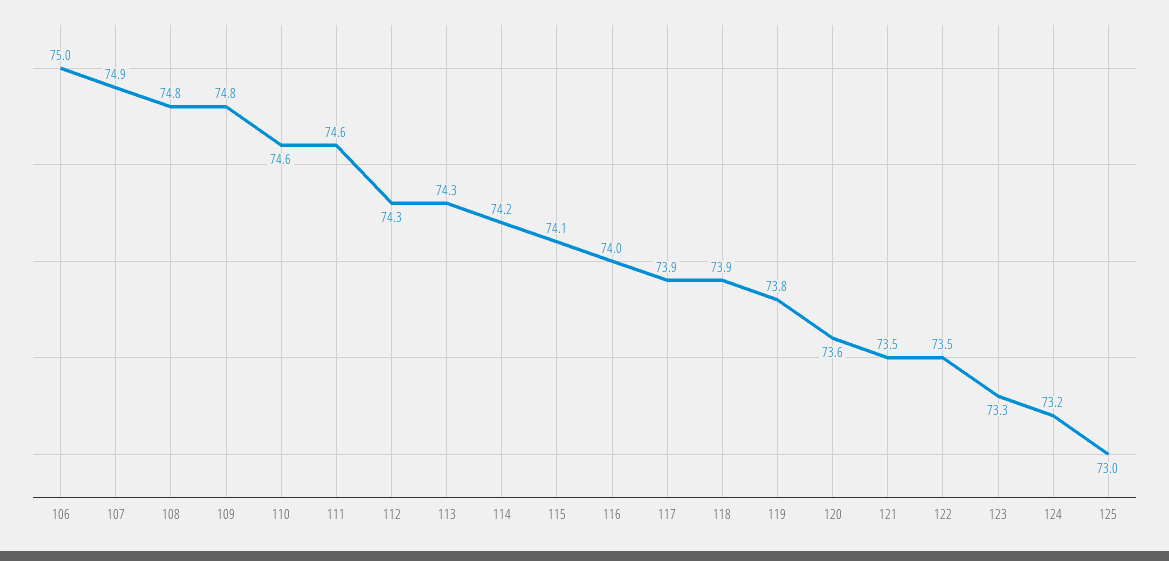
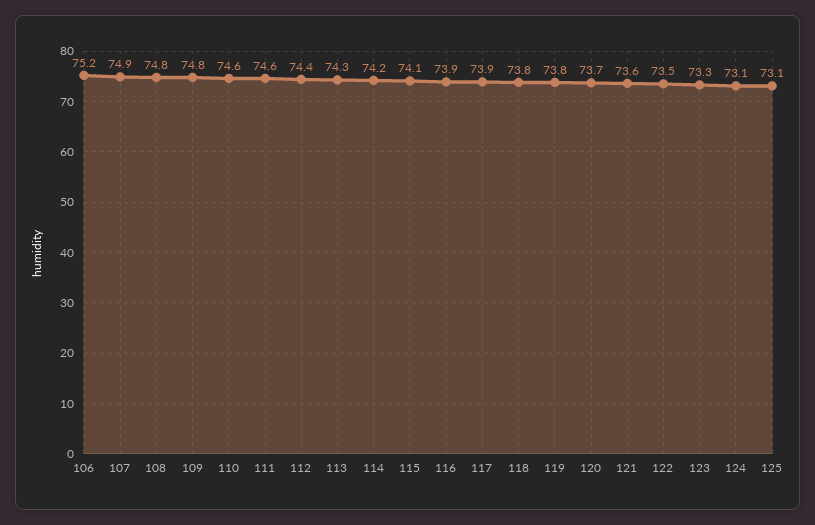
106: 75 -> 75.2
112: 74.3 -> 74.4
116: 74 -> 73.9
118: 73.9 -> 73.8
120: 73.6 -> 73.7
121: 73.5 -> 73.6
124: 73.2 -> 73.1
125: 73 -> 73.1

